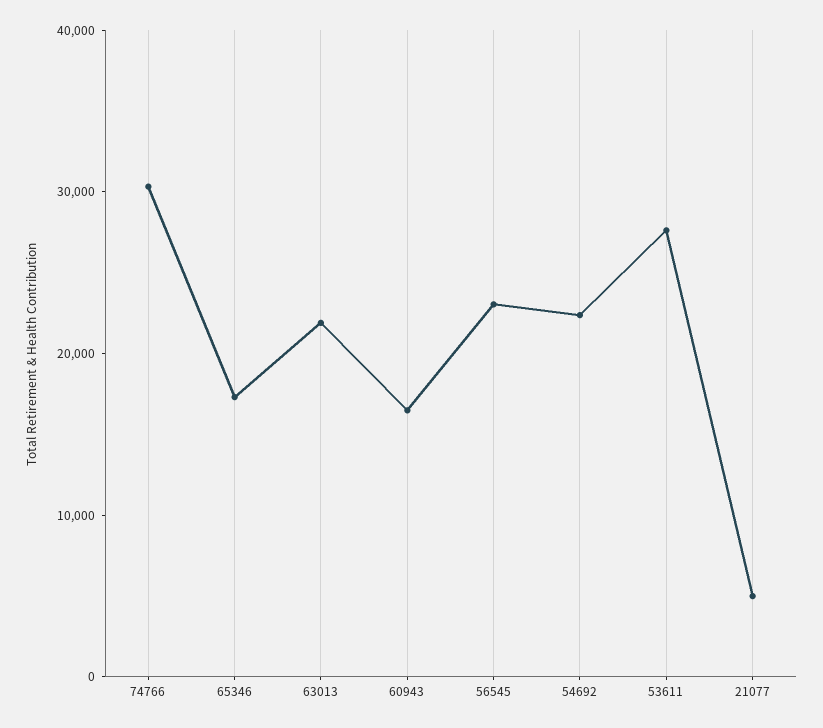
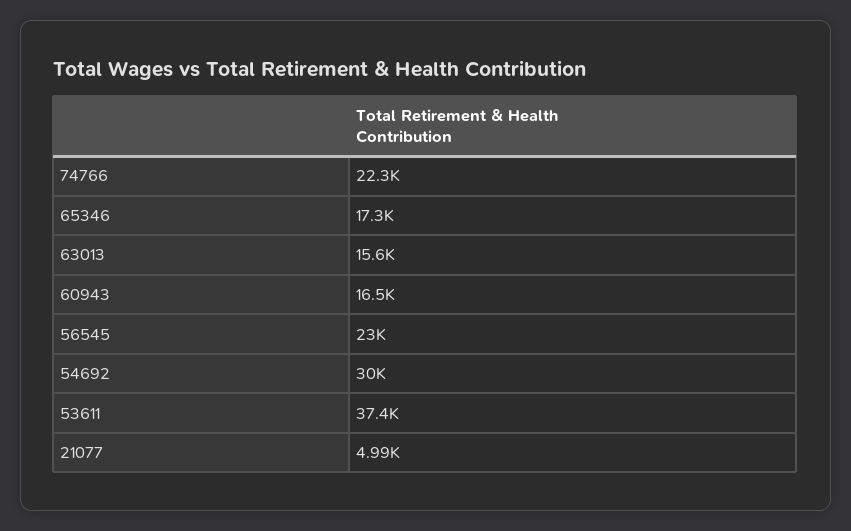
74766: 30000 -> 22300
63013: 22000 -> 15600
54692: 22000 -> 30000
53611: 28000 -> 37400

